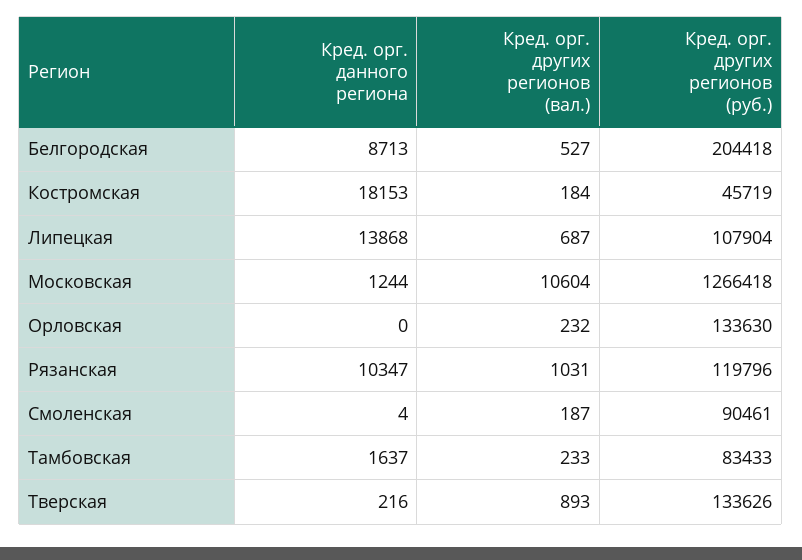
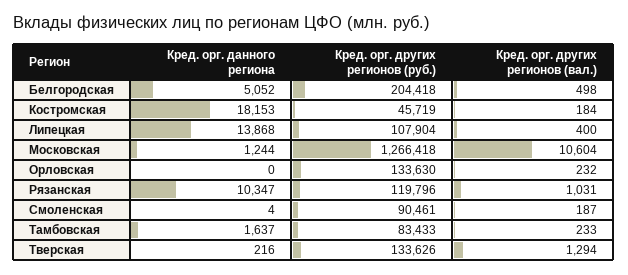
Кред. орг. данного региона, Белгородская: 8713 -> 5052
Кред. орг. других регионов (вал.), Белгородская: 527 -> 498
Кред. орг. других регионов (вал.), Липецкая: 687 -> 400
Кред. орг. других регионов (вал.), Тверская: 893 -> 1294

